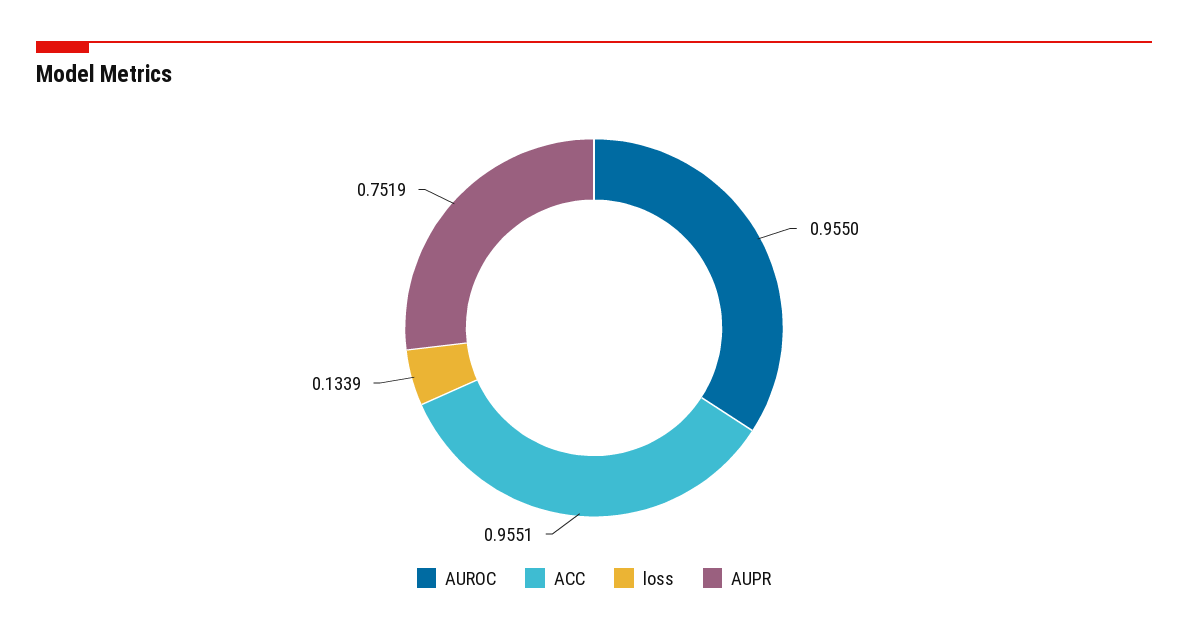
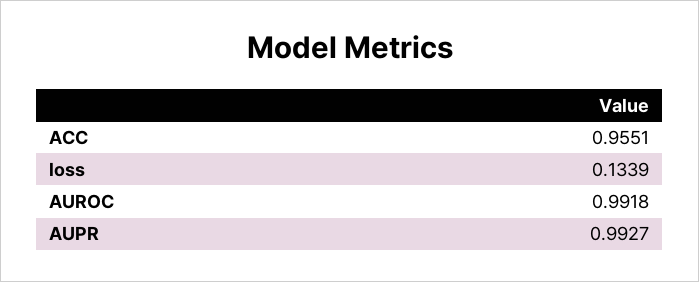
AUROC: 0.955 -> 0.9918
AUPR: 0.7519 -> 0.9927

